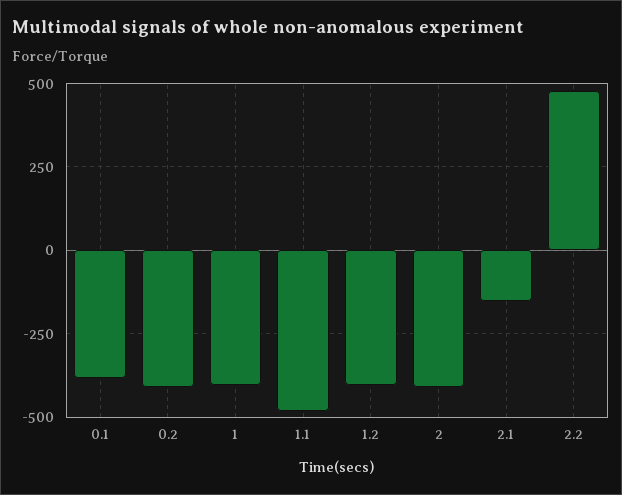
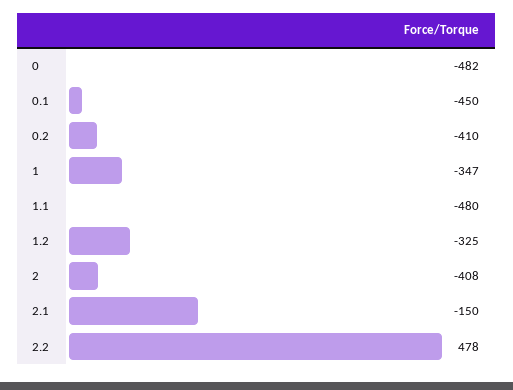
0.1: -375 -> -450
1: -400 -> -347
1.2: -400 -> -325
0: none -> -482

